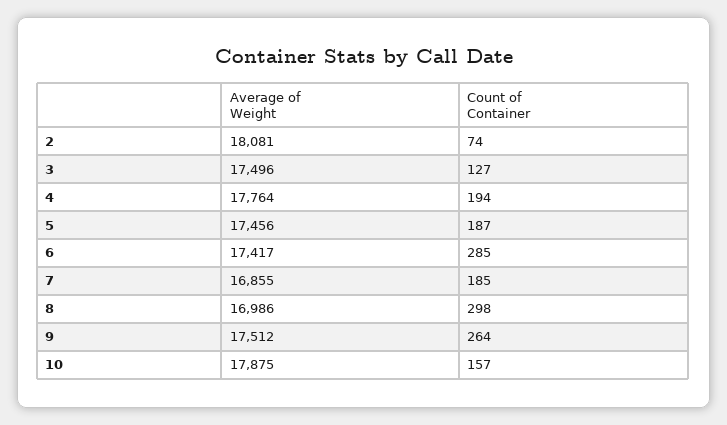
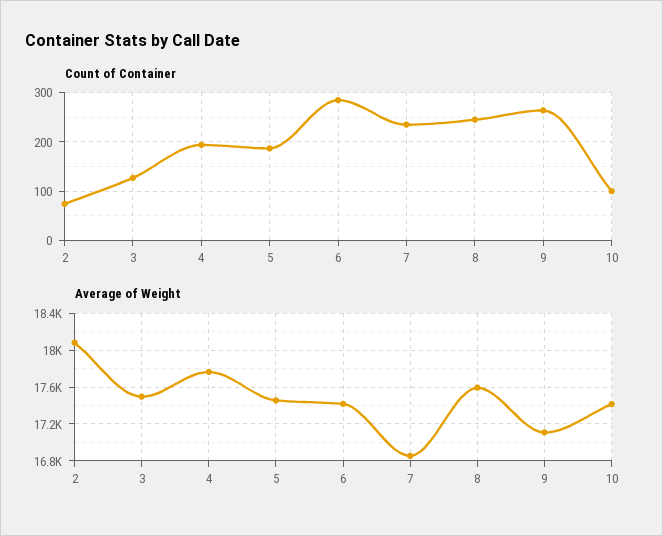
Count of Container, 7: 185 -> 240
Average of Weight, 8: 16986 -> 17600
Count of Container, 8: 298 -> 240
Average of Weight, 9: 17512 -> 17100
Average of Weight, 10: 17875 -> 17400
Count of Container, 10: 157 -> 100

